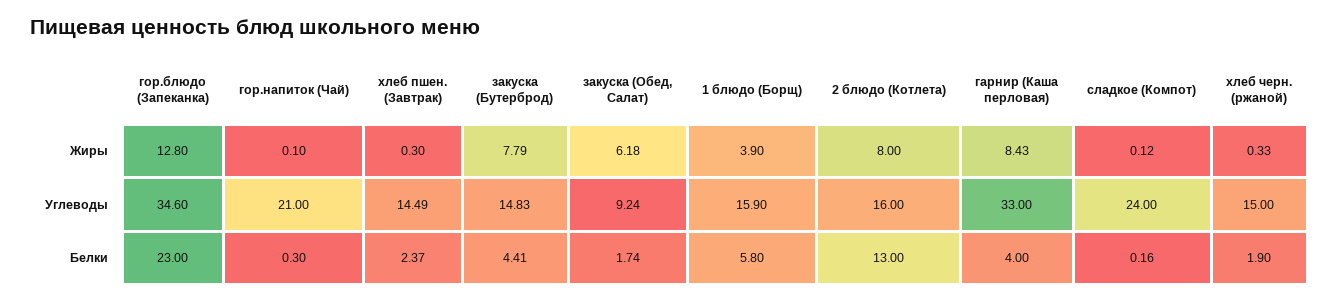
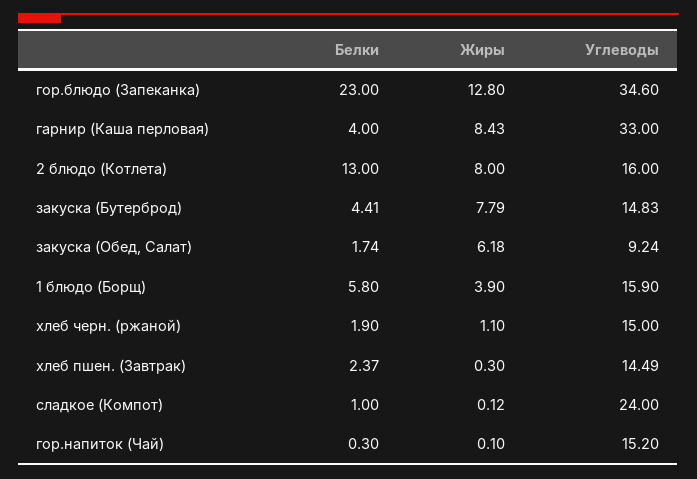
хлеб черн. (ржаной), Жиры: 0.33 -> 1.1
гор.напиток (Чай), Углеводы: 21 -> 15.2
сладкое (Компот), Белки: 0.16 -> 1

